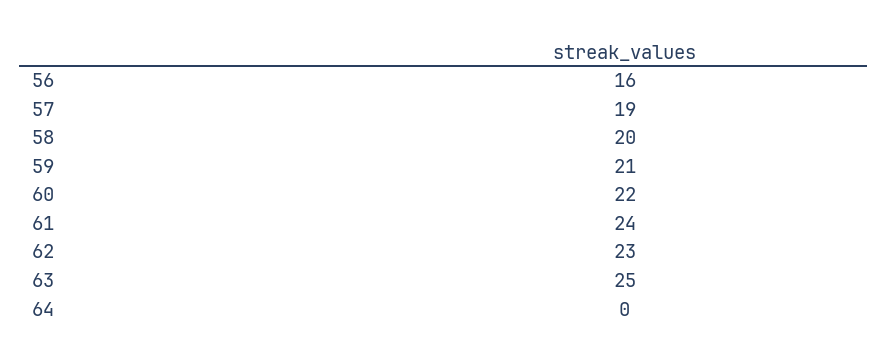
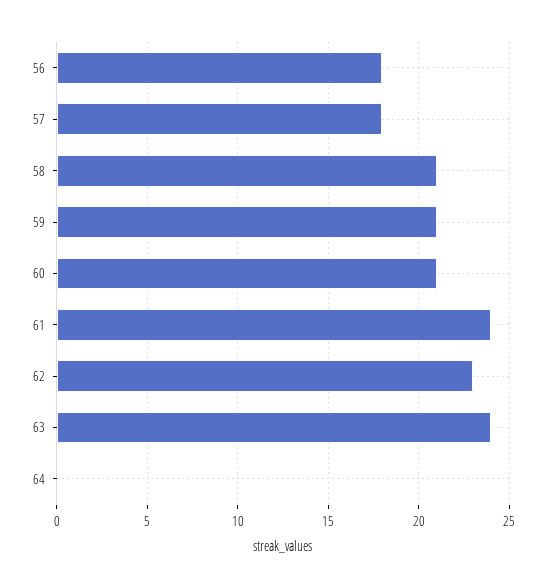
56: 16 -> 18
57: 19 -> 18
58: 20 -> 21
60: 22 -> 21
63: 25 -> 24

